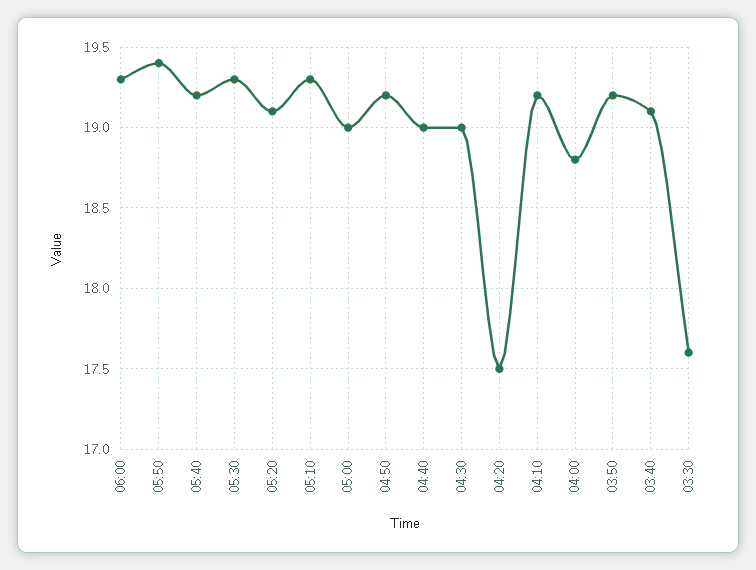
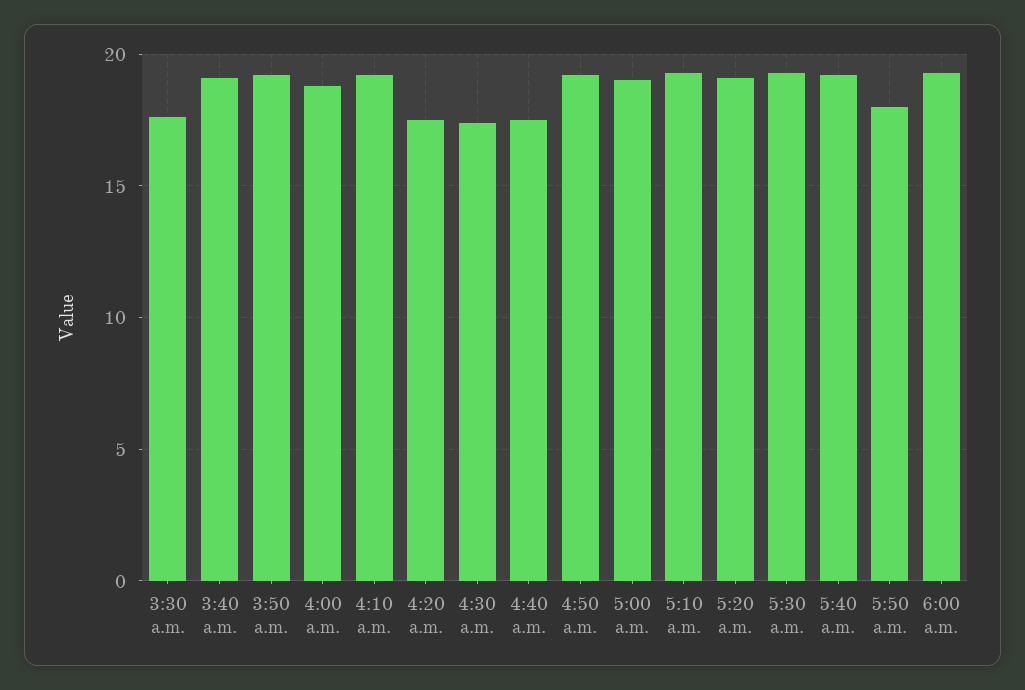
05:50: 19.4 -> 18
04:40: 19 -> 17.5
04:30: 19 -> 17.5

